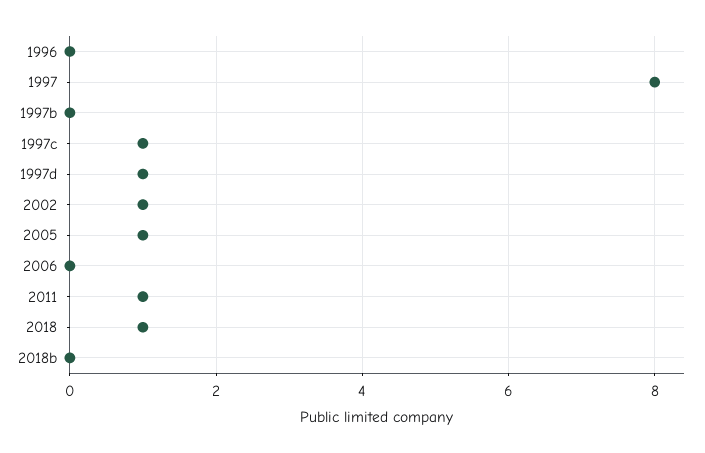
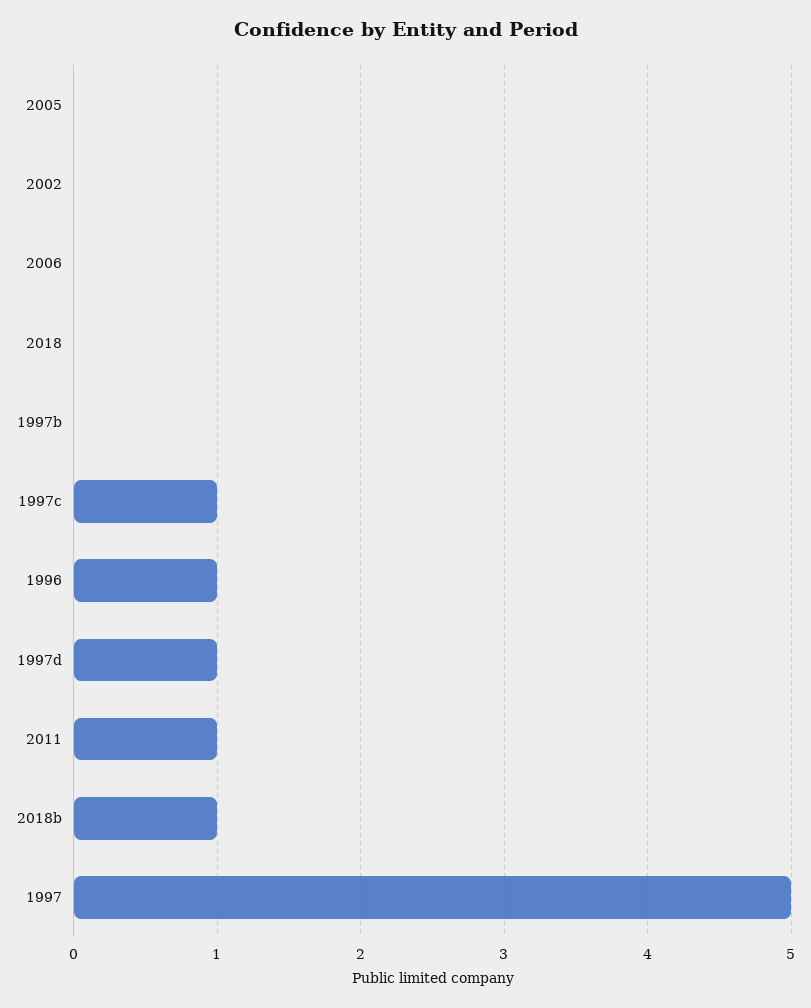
1996: 0 -> 1
1997: 8 -> 5
2002: 1 -> 0
2005: 1 -> 0
2018: 1 -> 0
2018b: 0 -> 1

